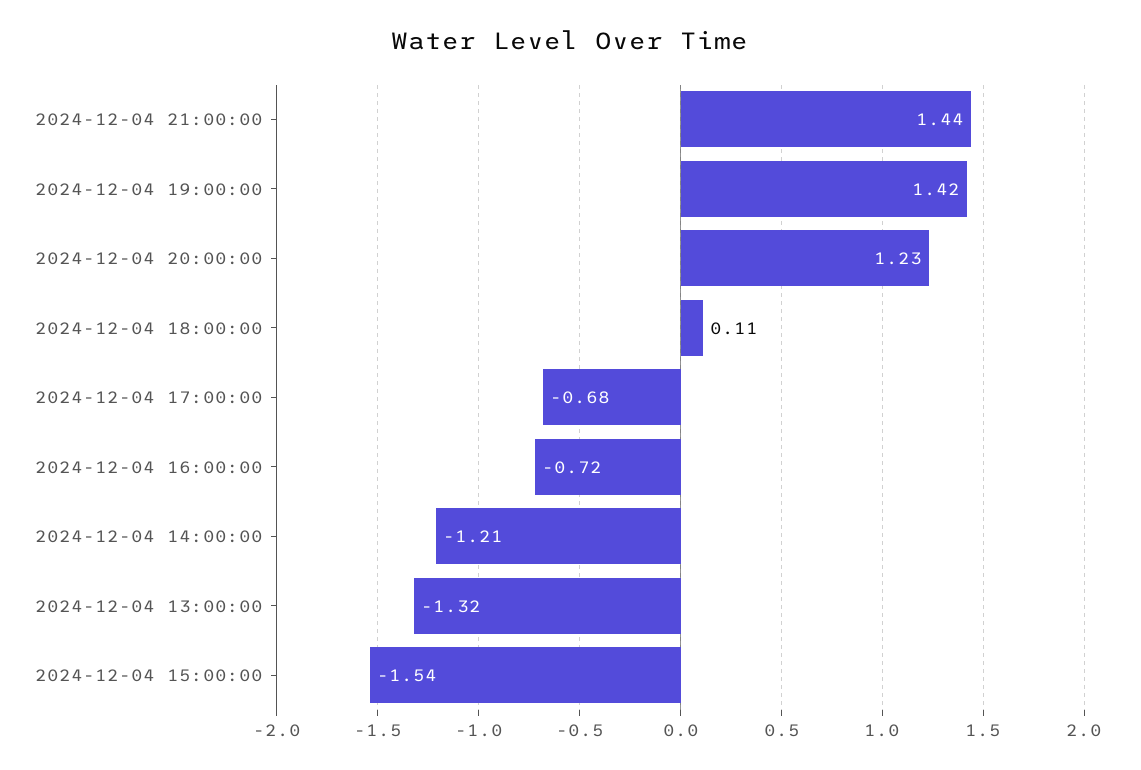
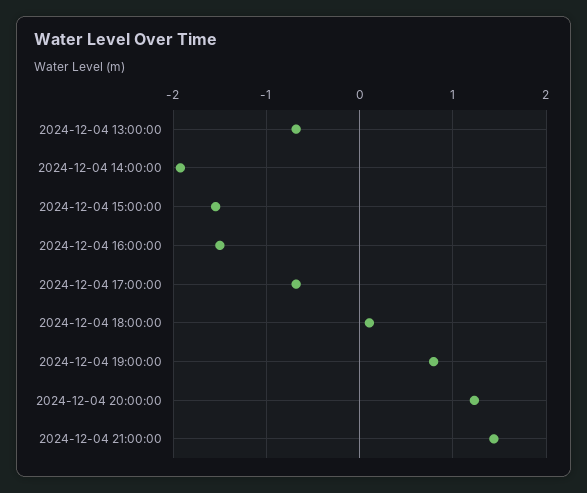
2024-12-04 19:00:00: 1.42 -> 0.8
2024-12-04 16:00:00: -0.72 -> -1.5
2024-12-04 14:00:00: -1.21 -> -1.9
2024-12-04 13:00:00: -1.32 -> -0.7

